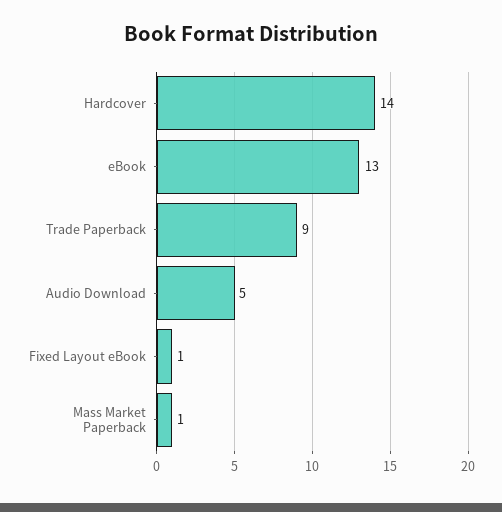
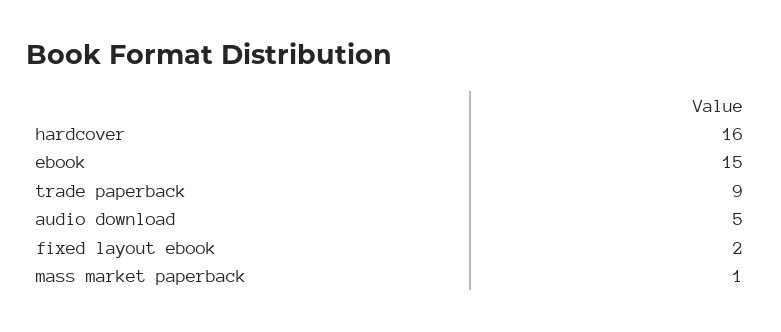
Hardcover: 14 -> 16
eBook: 13 -> 15
Fixed Layout eBook: 1 -> 2

